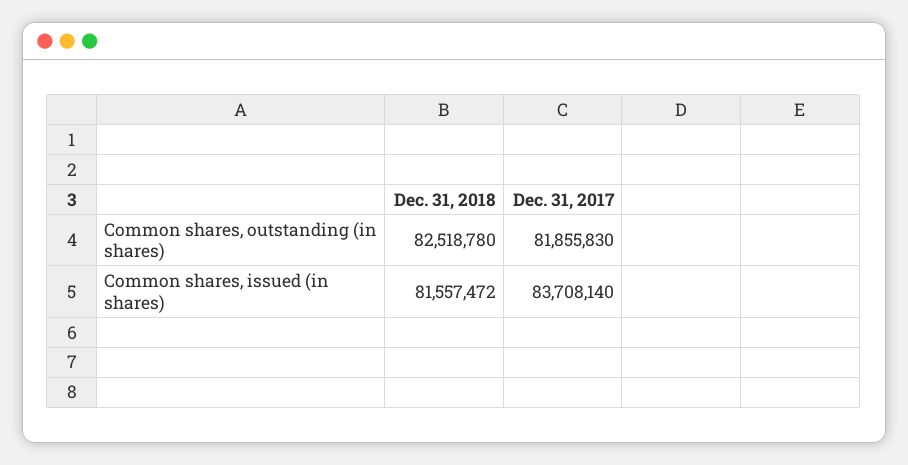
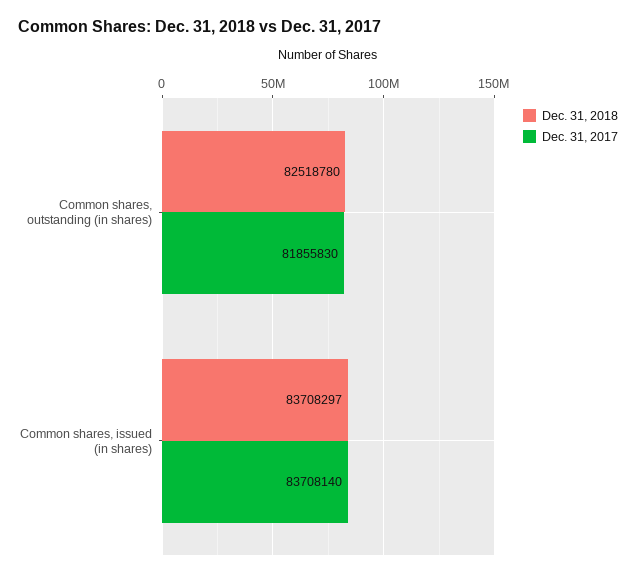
Dec. 31, 2018, Common shares, issued (in shares): 81557472 -> 83708297

